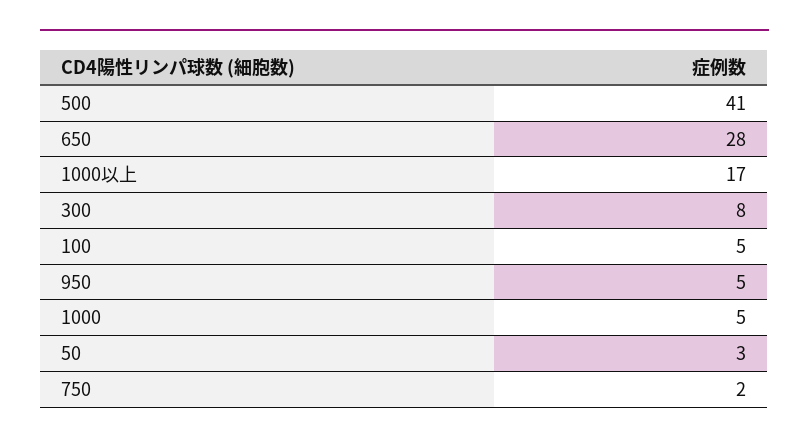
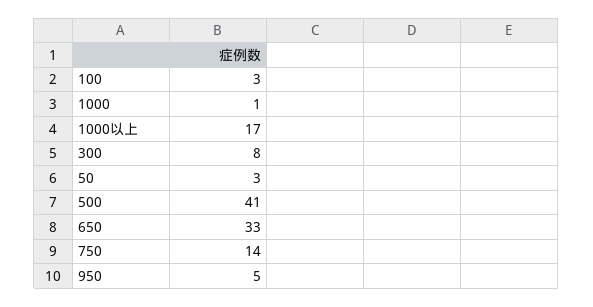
650: 28 -> 33
100: 5 -> 3
1000: 5 -> 1
750: 2 -> 14

